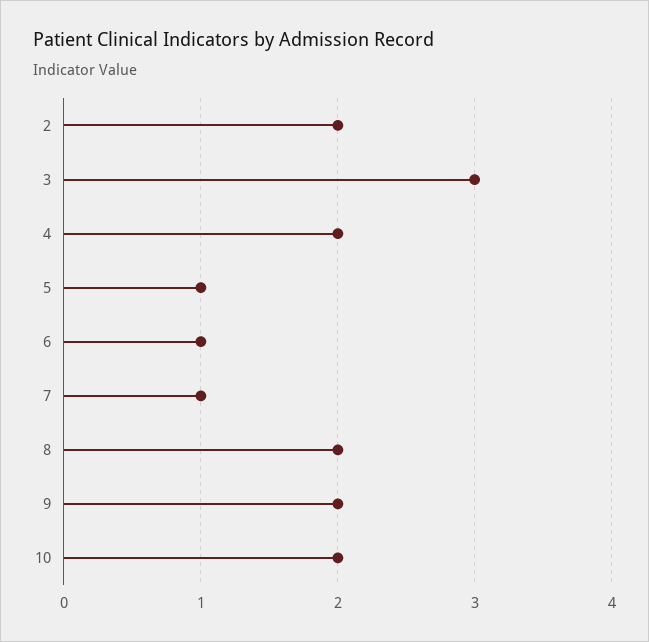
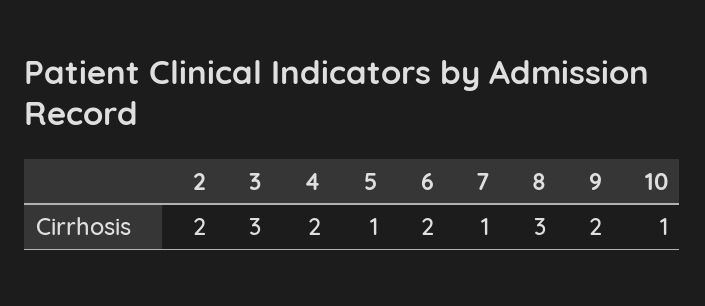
6: 1 -> 2
8: 2 -> 3
10: 2 -> 1

